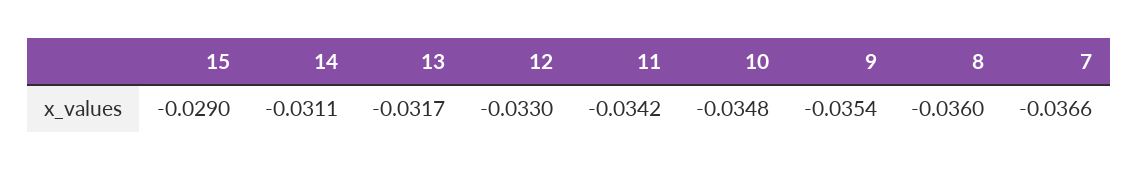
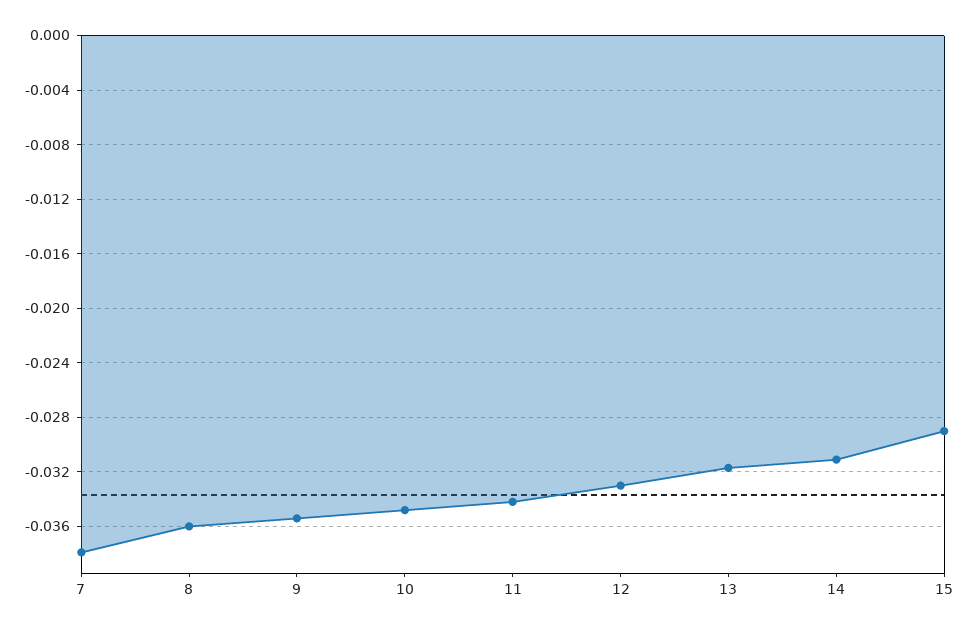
7: -0.0366 -> -0.038

